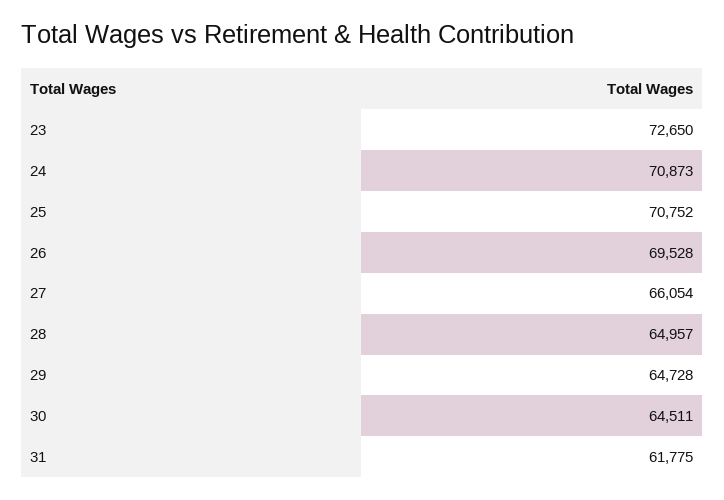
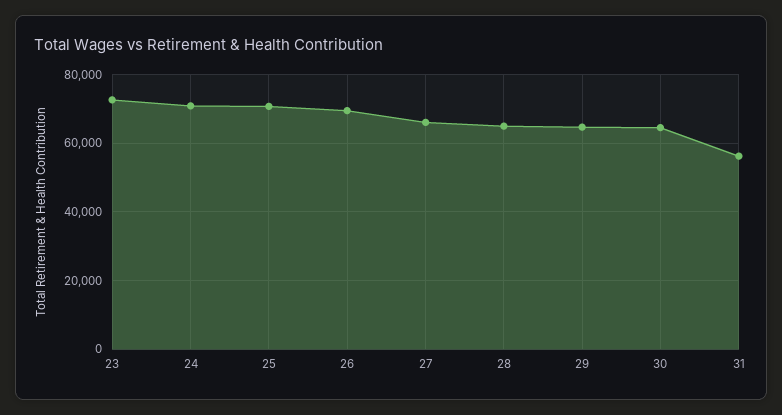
31: 61775 -> 56000

